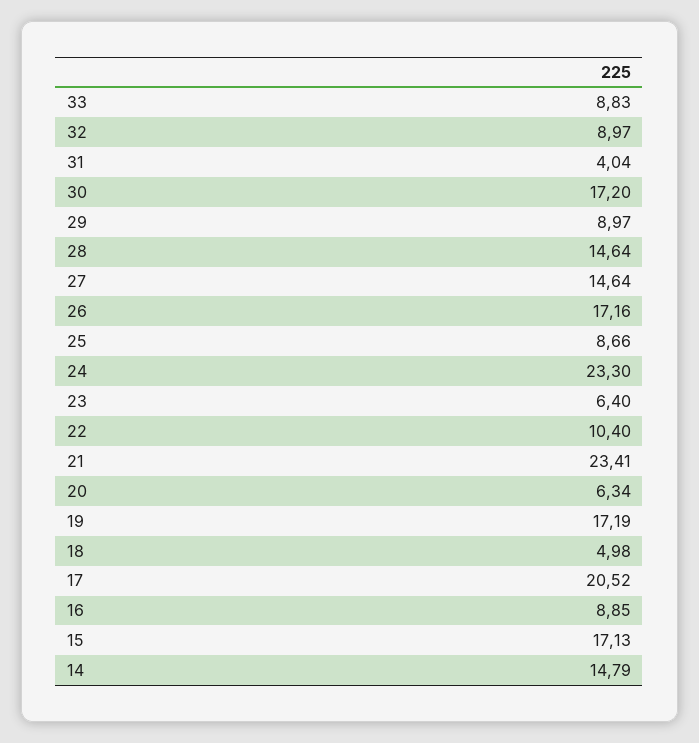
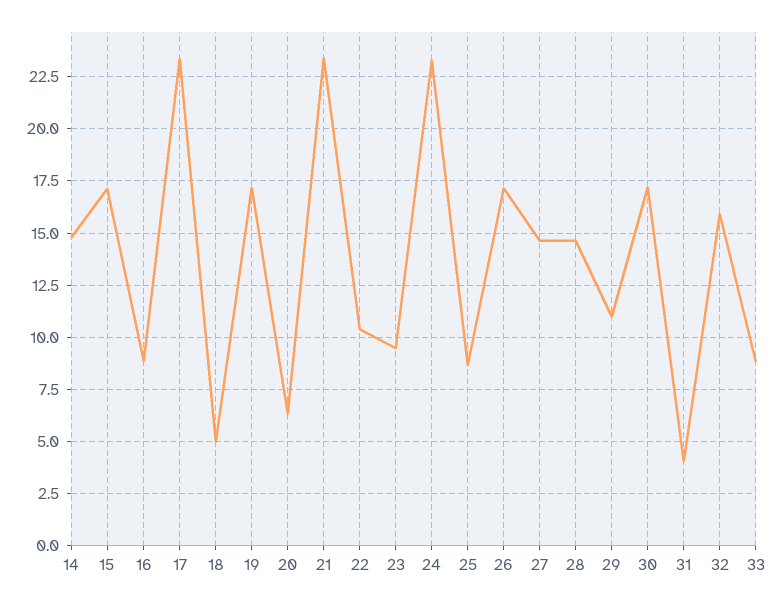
32: 8.97 -> 16
29: 8.97 -> 11
23: 6.4 -> 9.5
17: 20.52 -> 23.5

